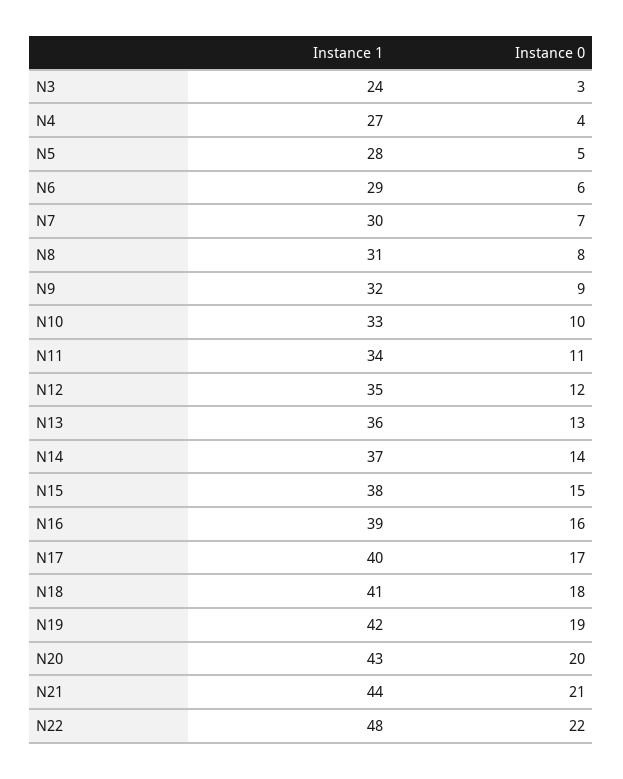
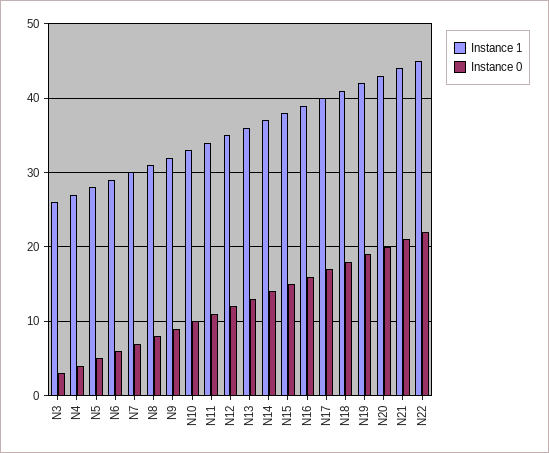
Instance 1, N3: 24 -> 26
Instance 1, N22: 48 -> 45

